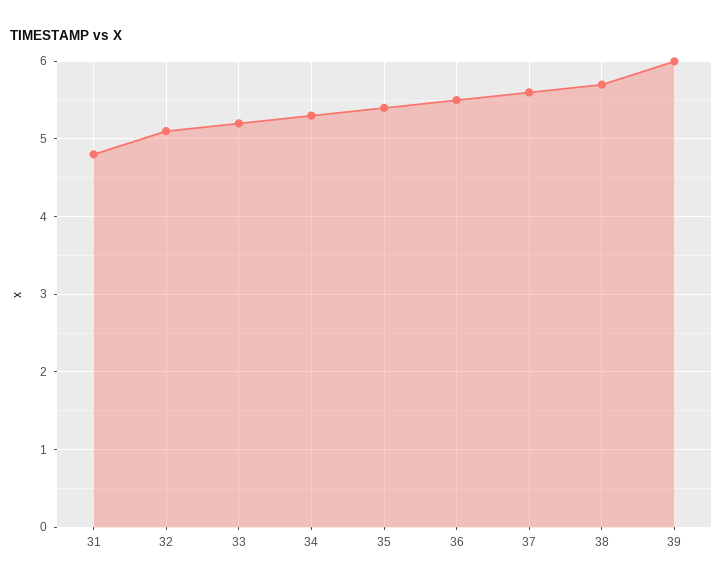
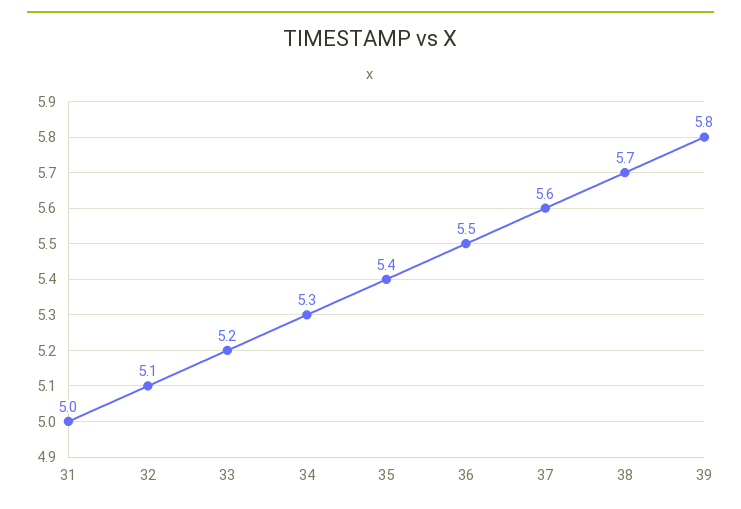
31: 4.8 -> 5
39: 6 -> 5.8

